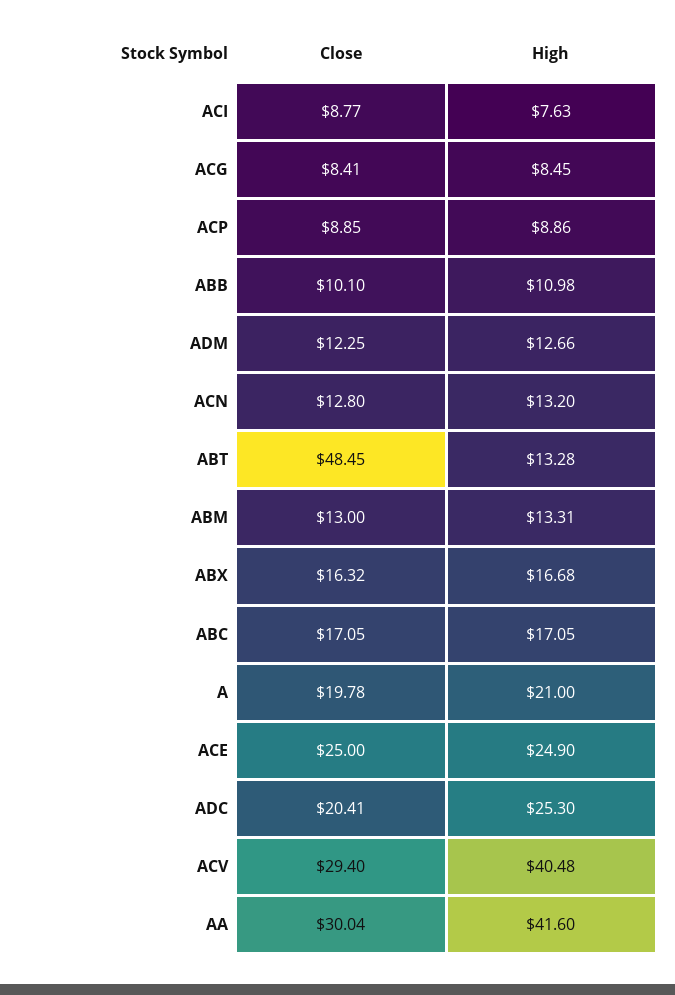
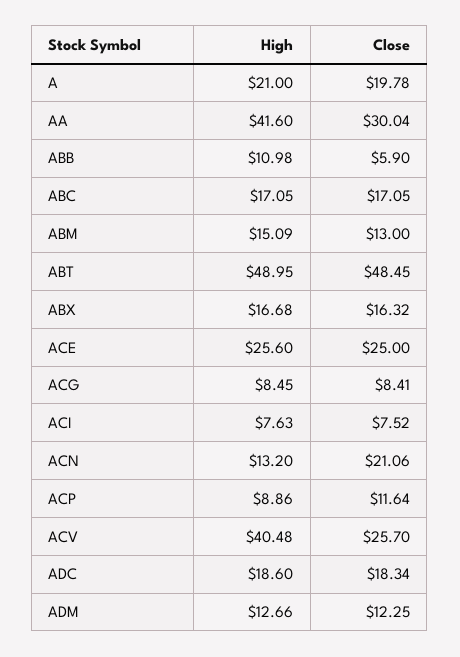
Close, ACI: 8.77 -> 7.52
Close, ACP: 8.85 -> 11.64
Close, ABB: 10.1 -> 5.9
Close, ACN: 12.8 -> 21.06
High, ABT: 13.28 -> 48.95
High, ABM: 13.31 -> 15.09
High, ACE: 24.9 -> 25.6
Close, ADC: 20.41 -> 18.34
High, ADC: 25.3 -> 18.6
Close, ACV: 29.4 -> 25.7

